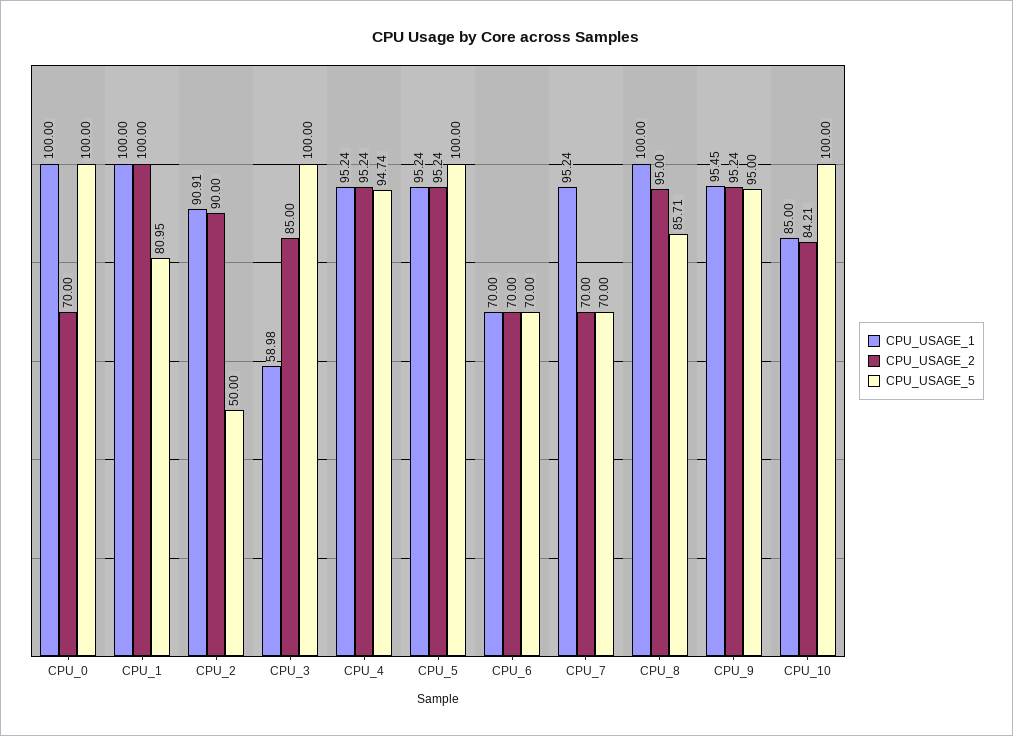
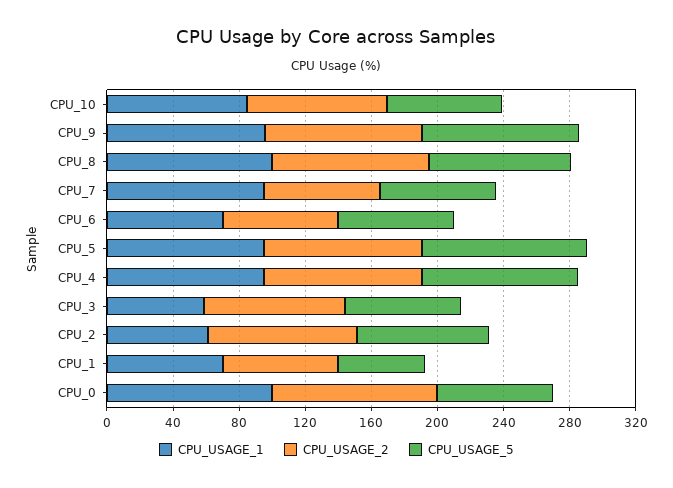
CPU_USAGE_2, CPU_0: 70 -> 100
CPU_USAGE_5, CPU_0: 100 -> 70
CPU_USAGE_1, CPU_1: 100 -> 70
CPU_USAGE_2, CPU_1: 100 -> 70
CPU_USAGE_5, CPU_1: 80.95 -> 50
CPU_USAGE_1, CPU_2: 90.91 -> 60
CPU_USAGE_5, CPU_2: 50 -> 80
CPU_USAGE_5, CPU_3: 100 -> 70
CPU_USAGE_5, CPU_10: 100 -> 70

